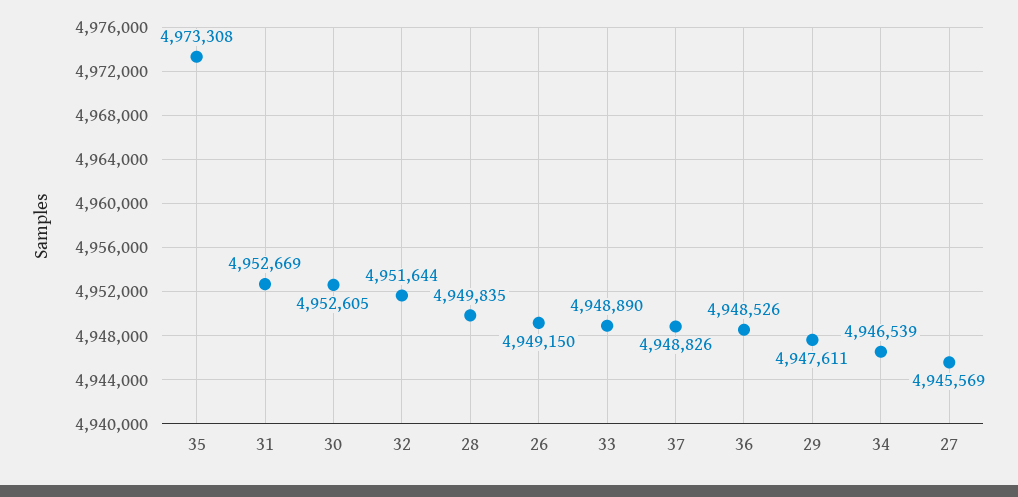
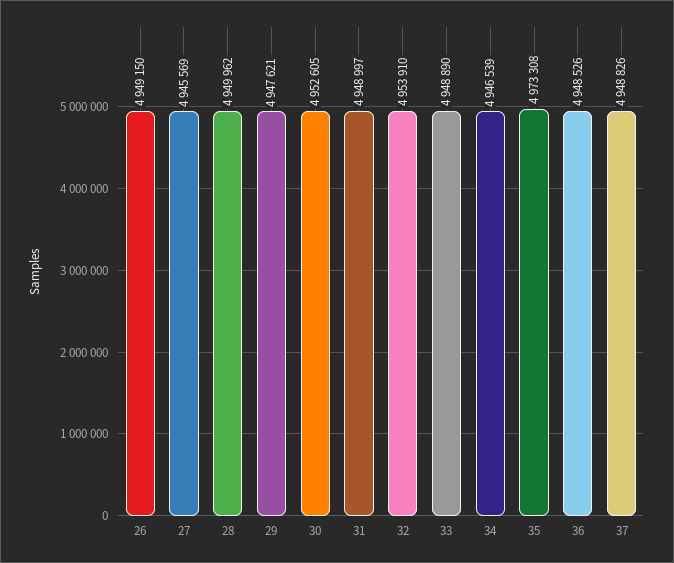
31: 4952669 -> 4948997
32: 4951644 -> 4953910
28: 4949835 -> 4949962
29: 4947611 -> 4947621

